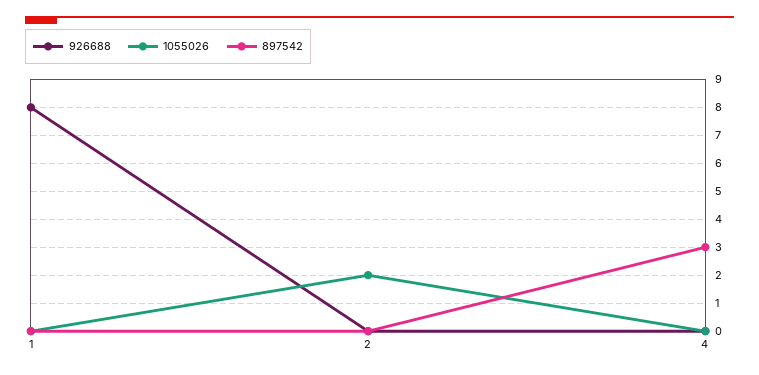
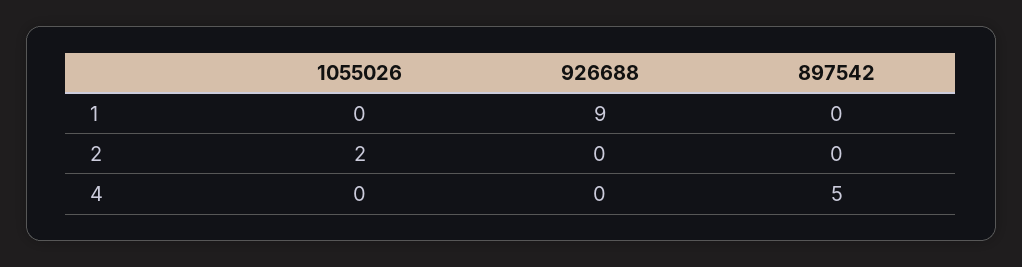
926688, 1: 8 -> 9
897542, 4: 3 -> 5

